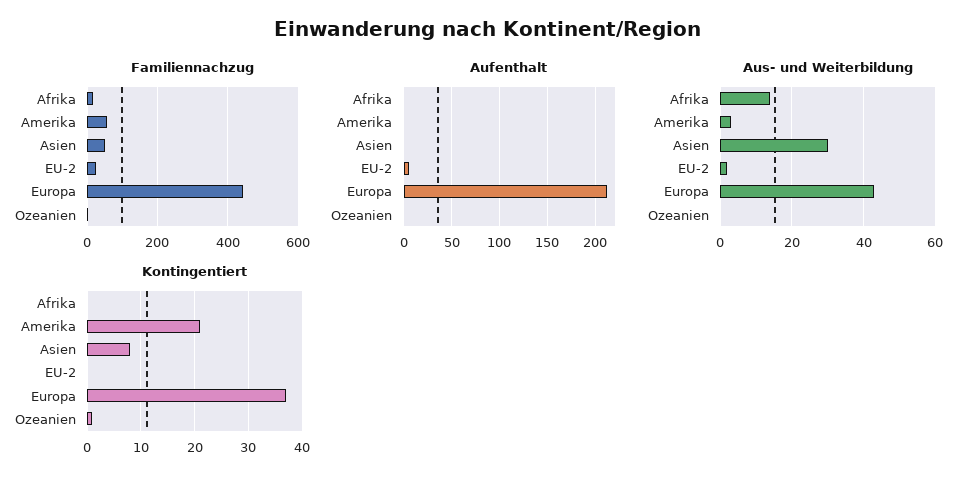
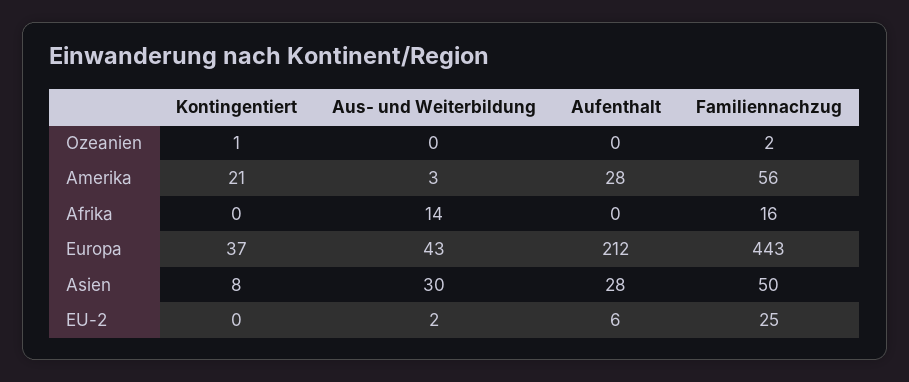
Aufenthalt, Amerika: 0 -> 28
Aufenthalt, Asien: 0 -> 28

